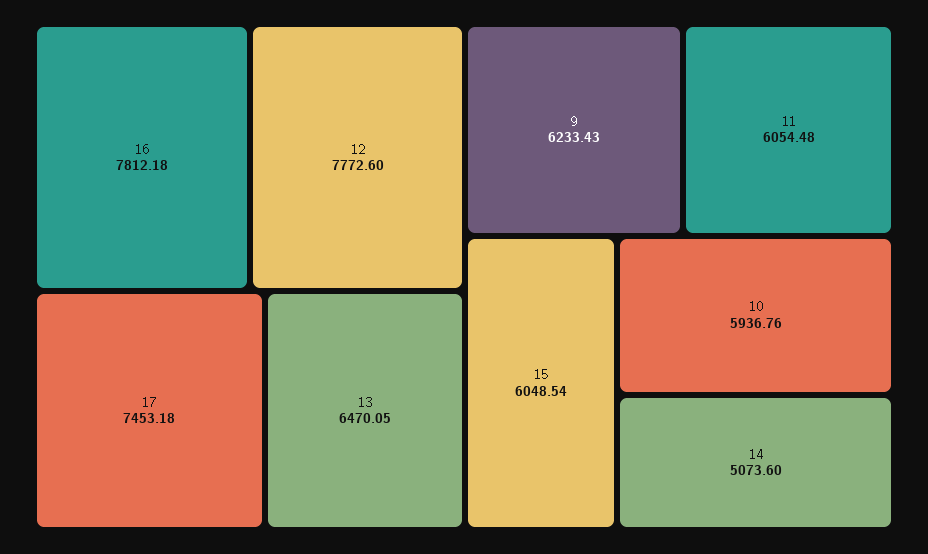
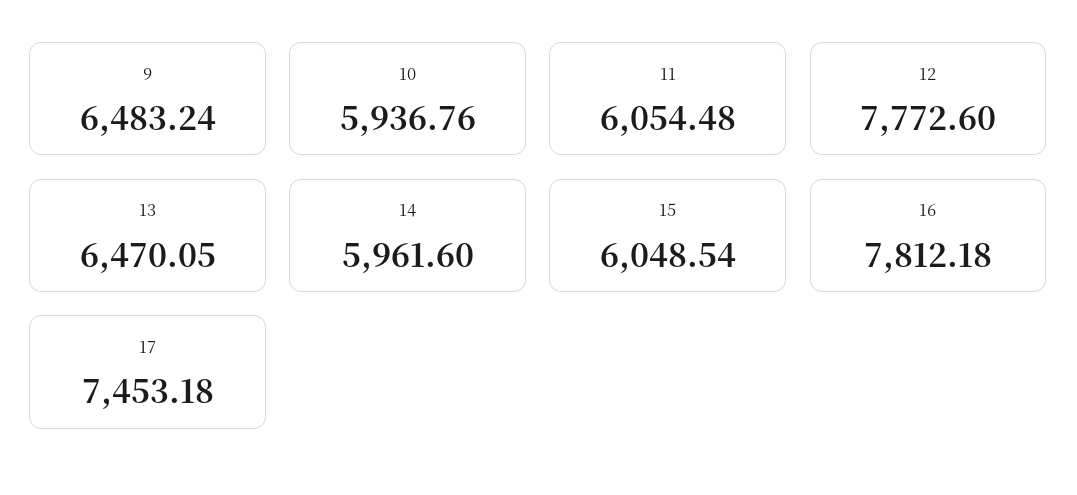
9: 6233.43 -> 6483.24
14: 5073.6 -> 5961.6

